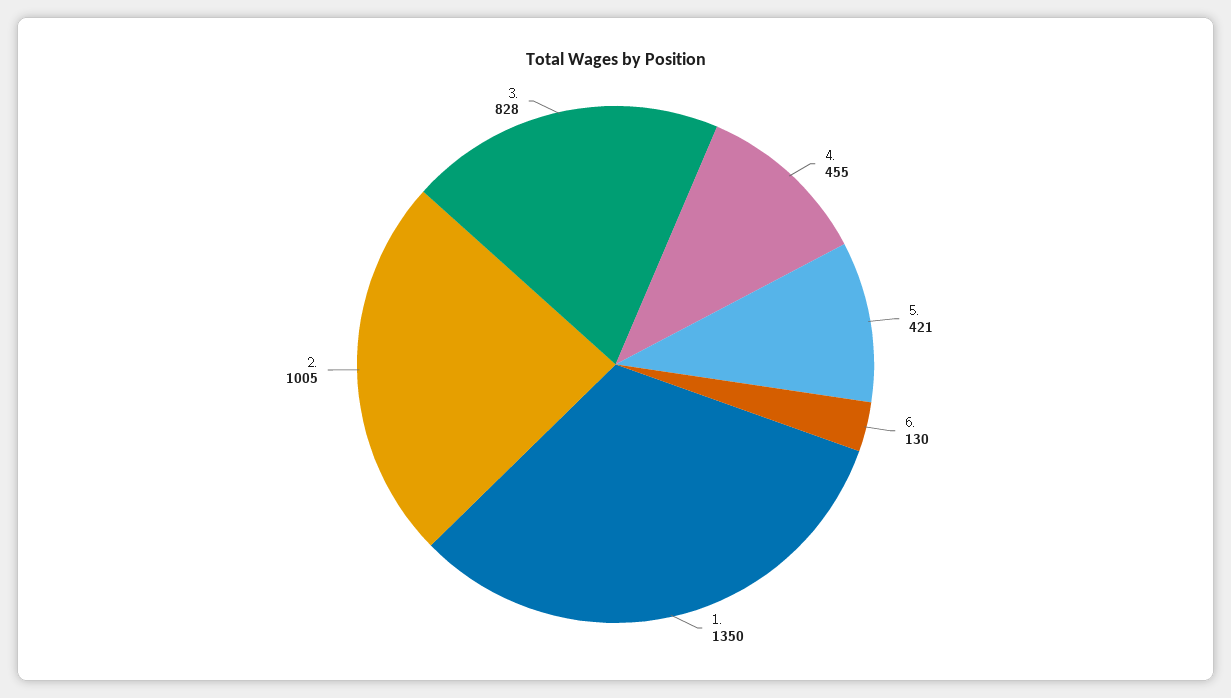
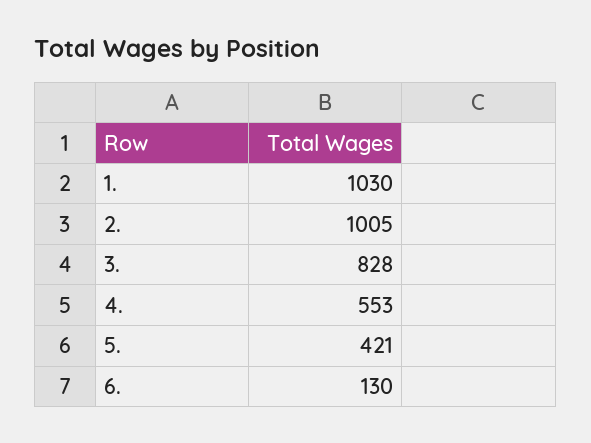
4.: 455 -> 553
1.: 1350 -> 1030

